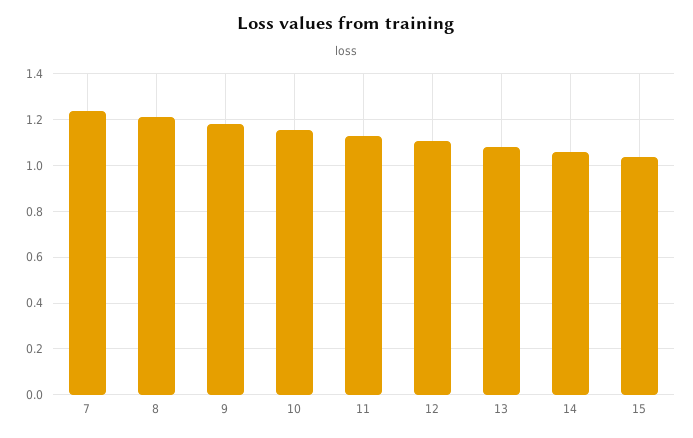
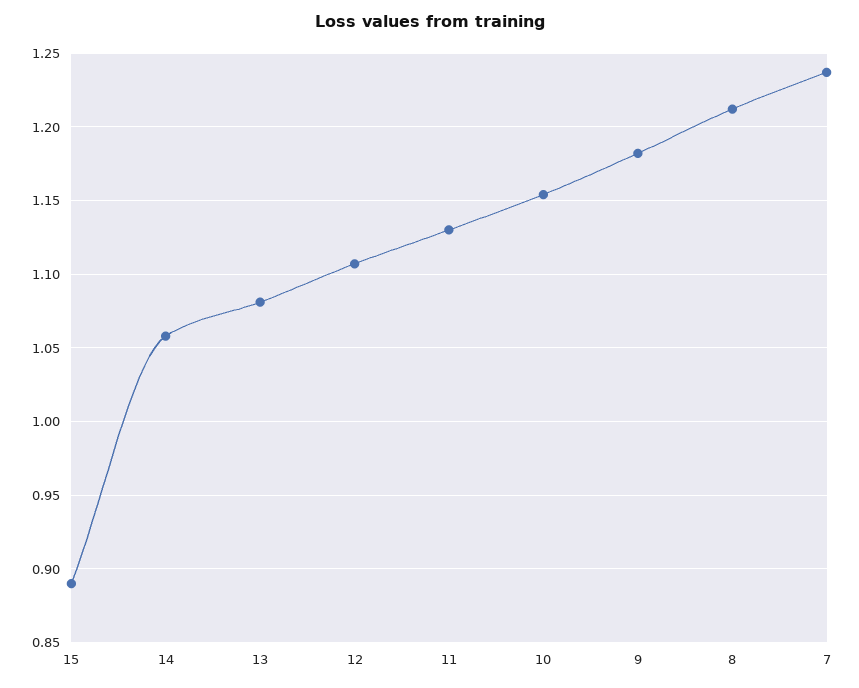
15: 1.05 -> 0.89

